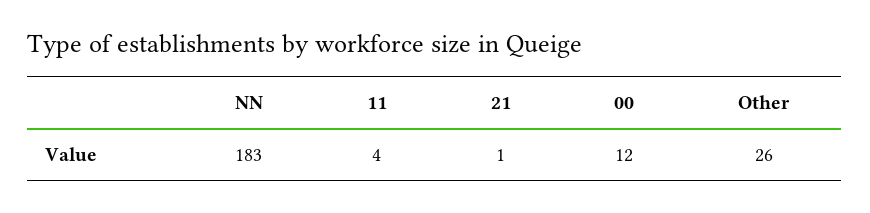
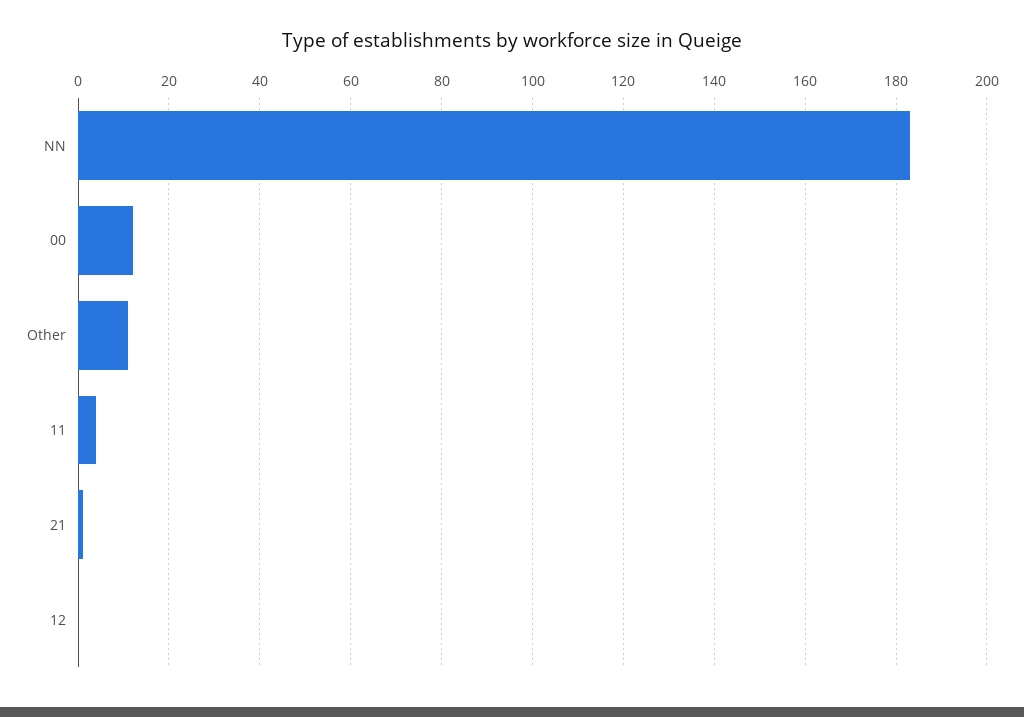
Other: 26 -> 10
12: none -> 0

